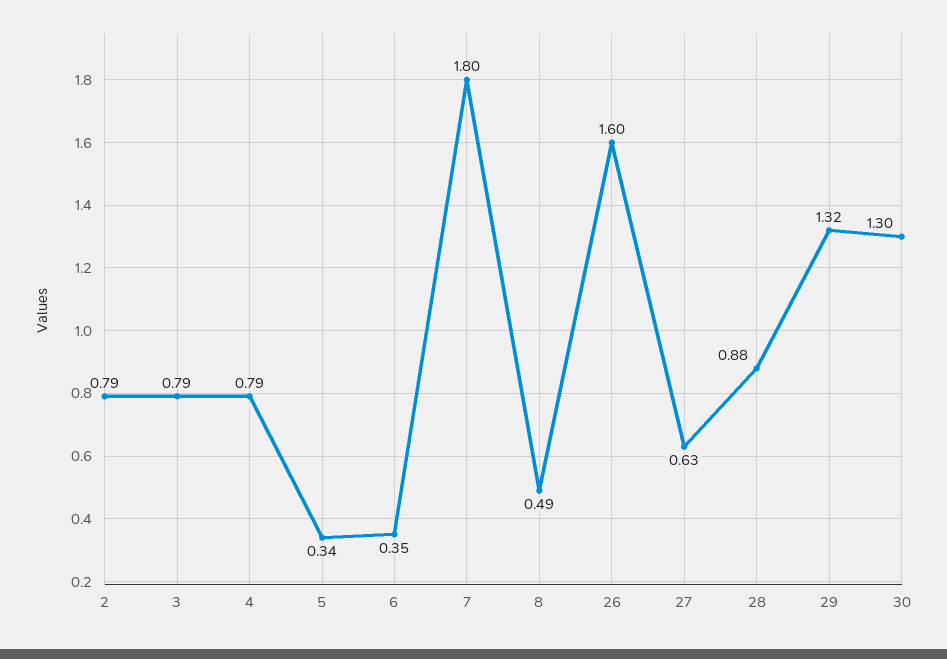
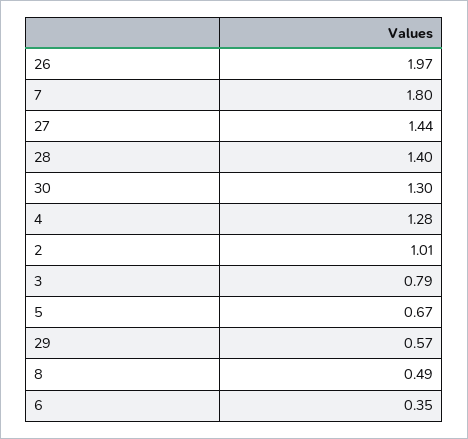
2: 0.79 -> 1.01
4: 0.79 -> 1.28
5: 0.34 -> 0.67
26: 1.6 -> 1.97
27: 0.63 -> 1.44
28: 0.88 -> 1.4
29: 1.32 -> 0.57

